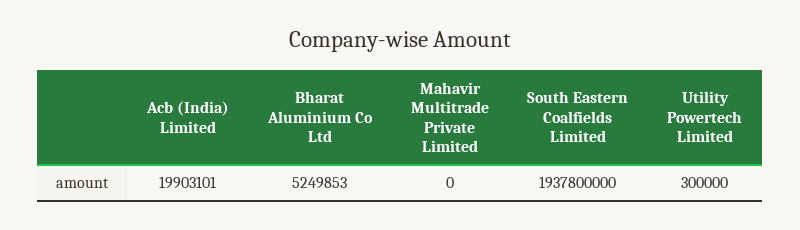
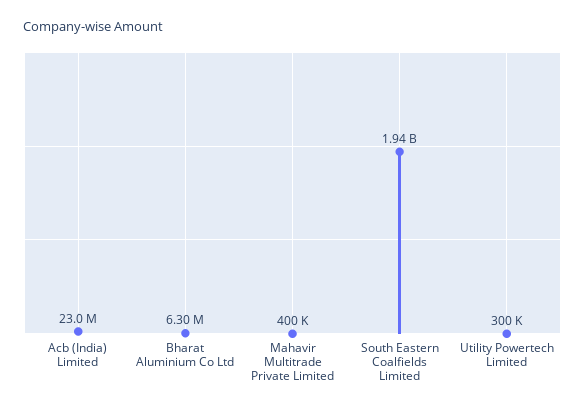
Acb (India) Limited: 19903101 -> 23000000
Bharat Aluminium Co Ltd: 5249853 -> 6300000
Mahavir Multitrade Private Limited: 0 -> 400000

